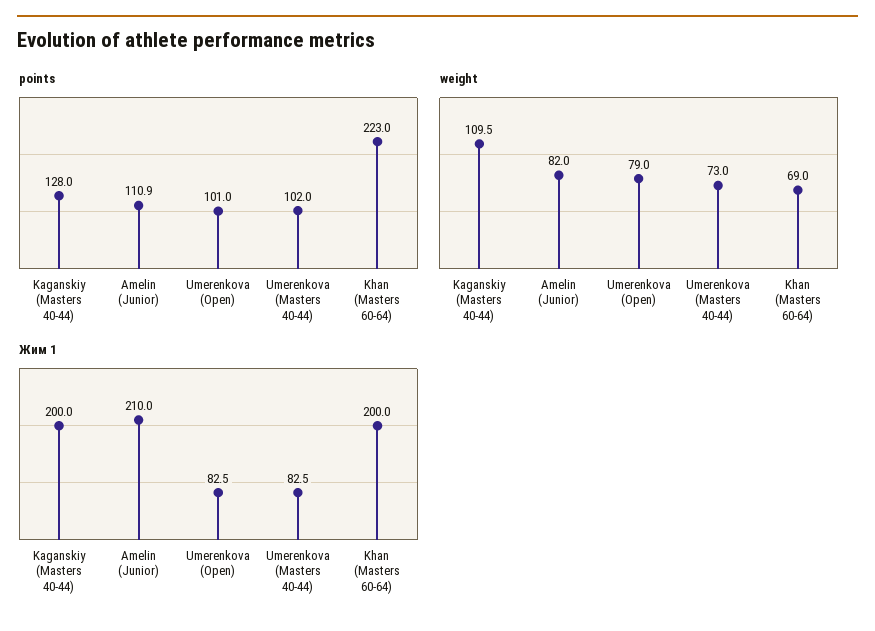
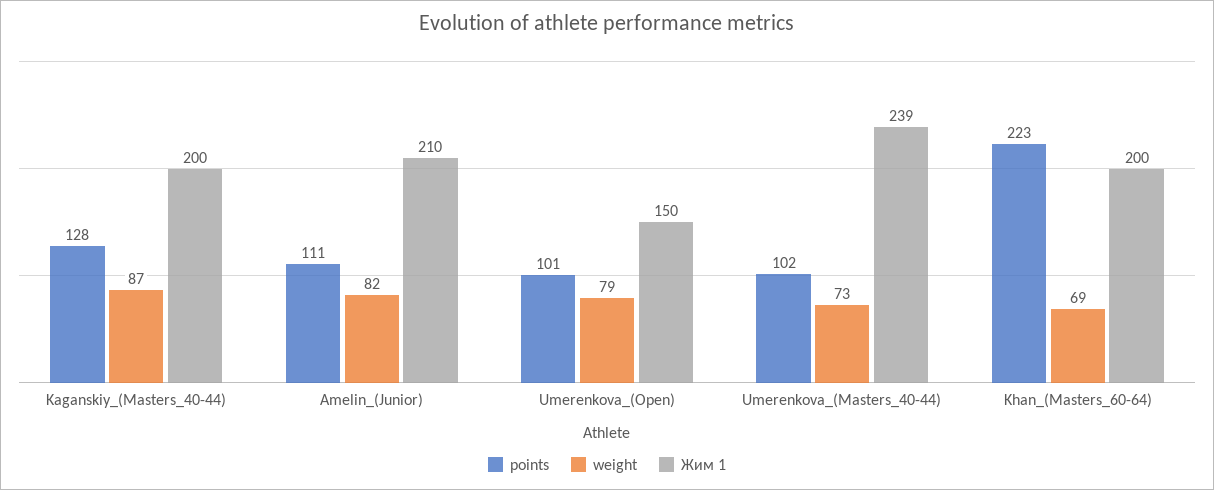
weight, Kaganskiy (Masters 40-44): 109.5 -> 87
Жим 1, Umerenkova (Open): 82.5 -> 150
Жим 1, Umerenkova (Masters 40-44): 82.5 -> 239

